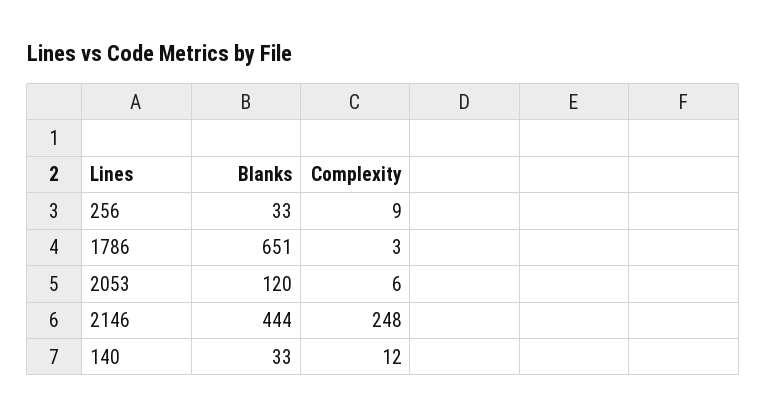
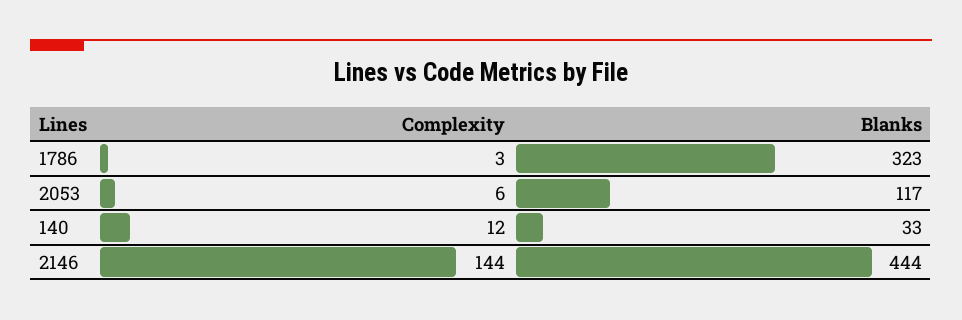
Blanks, 256: 33 -> none
Complexity, 256: 9 -> none
Blanks, 1786: 651 -> 323
Blanks, 2053: 120 -> 117
Complexity, 2146: 248 -> 144

